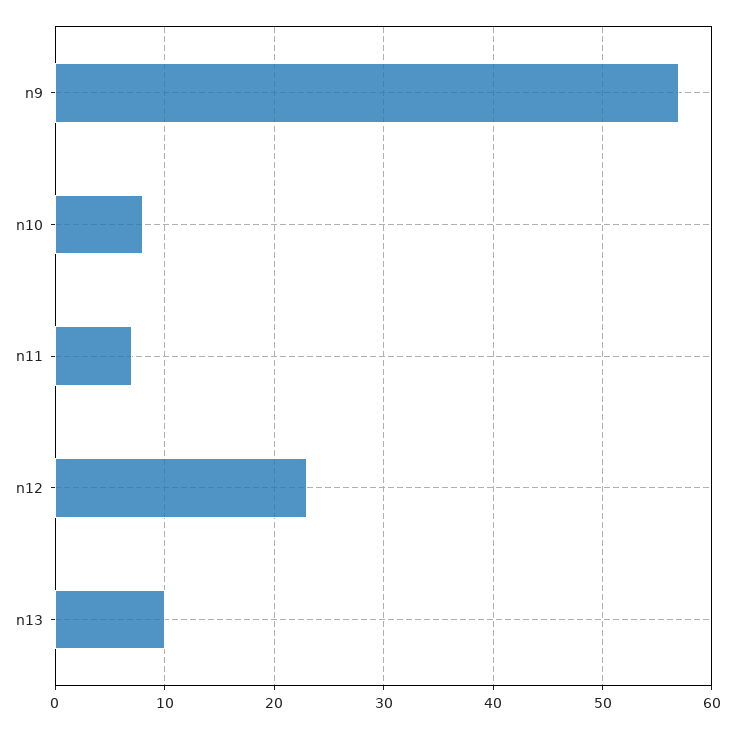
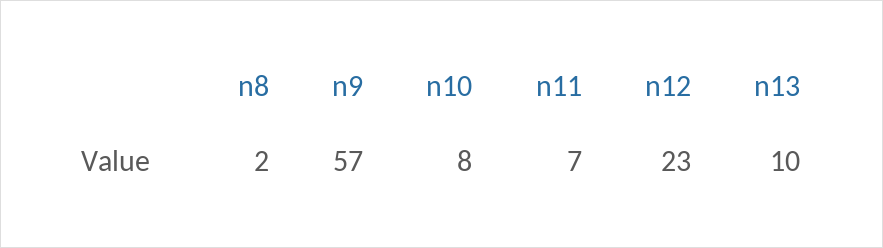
n8: none -> 2

